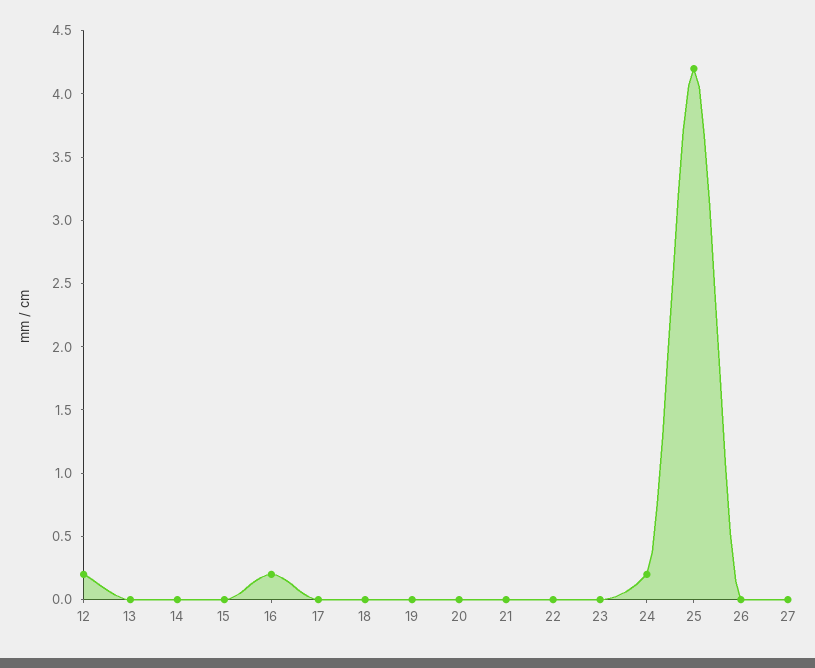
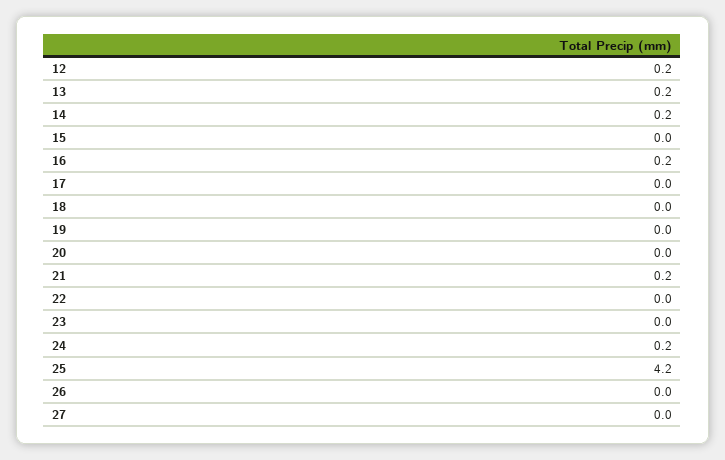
13: 0 -> 0.2
14: 0 -> 0.2
21: 0 -> 0.2

